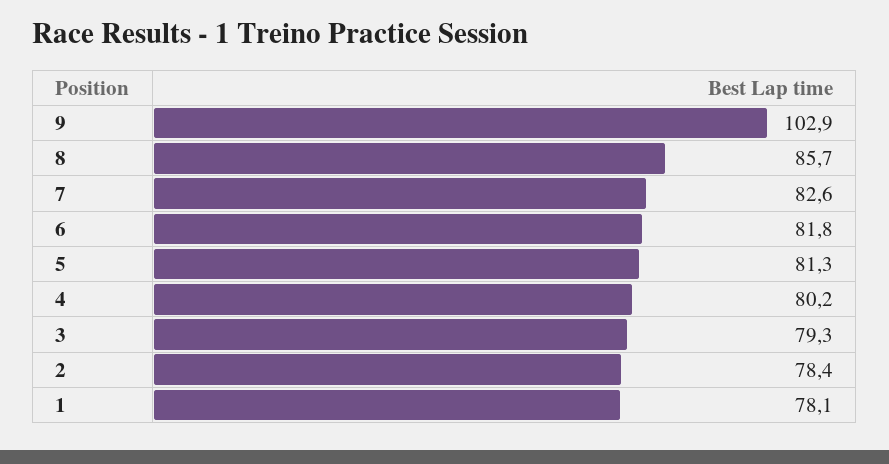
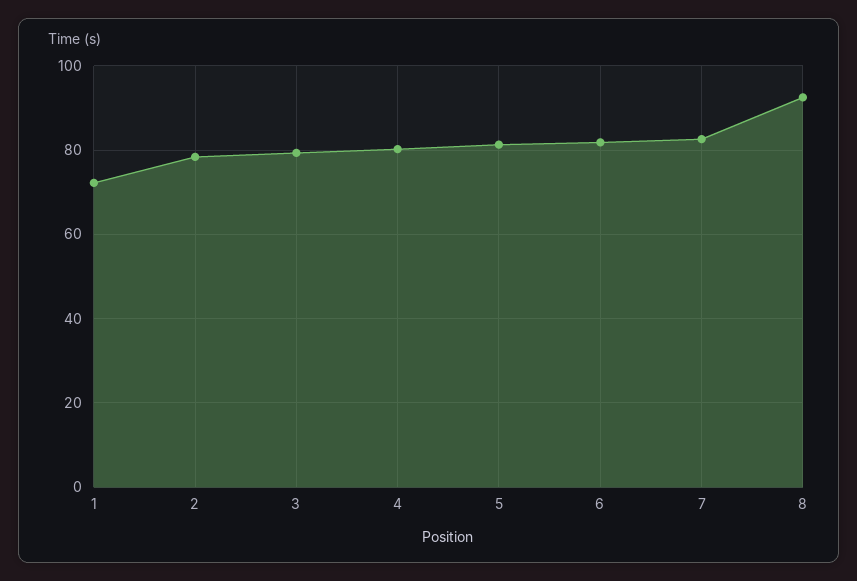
9: 102.9 -> none
8: 85.7 -> 92
1: 78.1 -> 72

